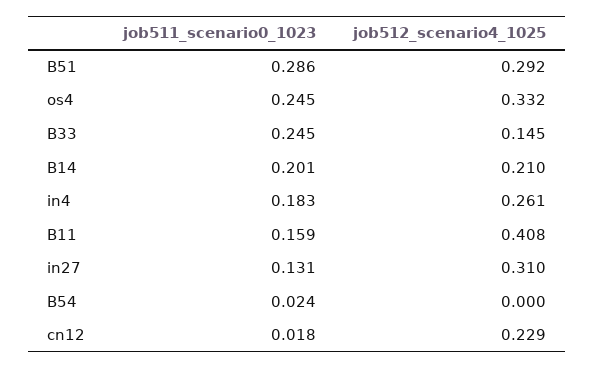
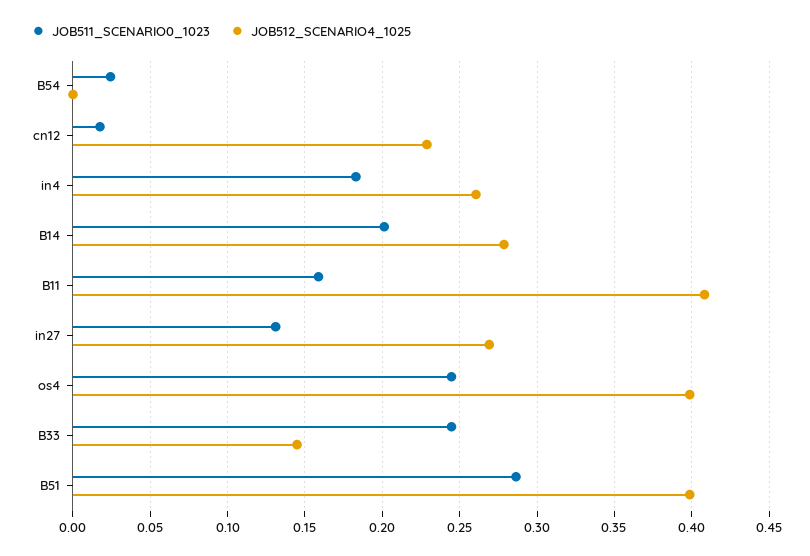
job512_scenario4_1025, B51: 0.292 -> 0.4
job512_scenario4_1025, os4: 0.332 -> 0.4
job512_scenario4_1025, B14: 0.21 -> 0.28
job512_scenario4_1025, in27: 0.31 -> 0.27

